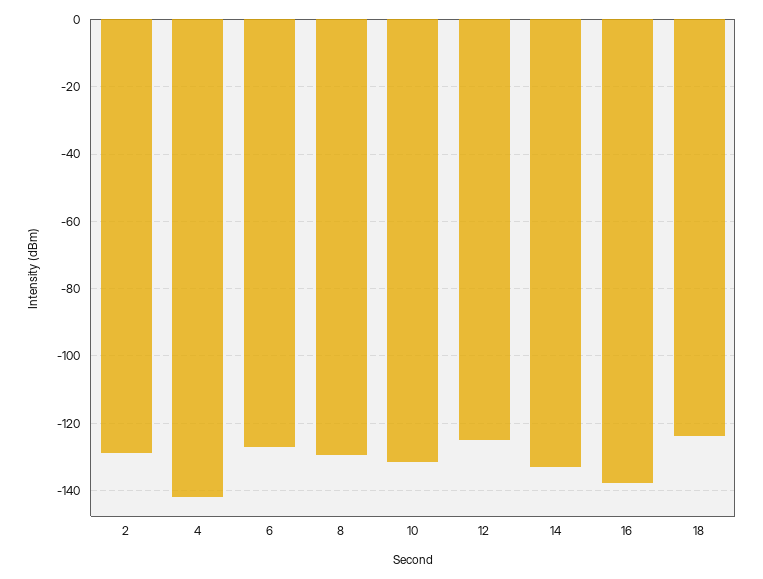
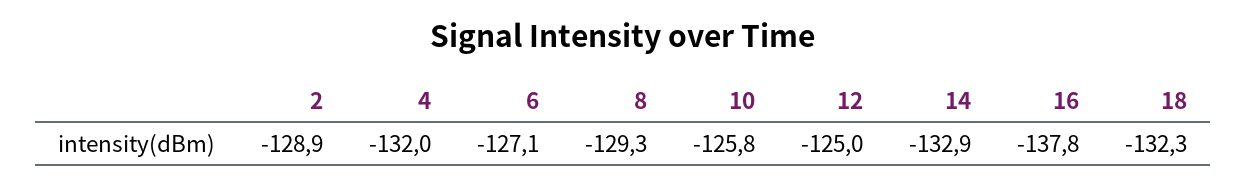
4: -142 -> -132
10: -132 -> -125.8
18: -124 -> -132.3

